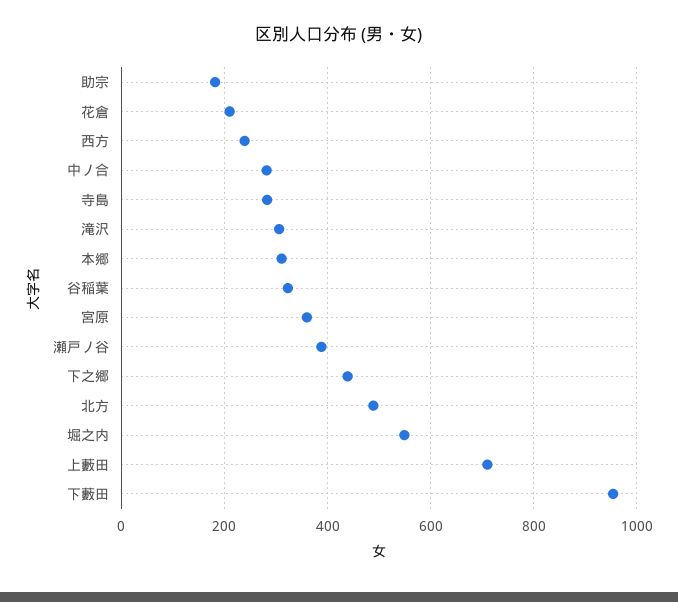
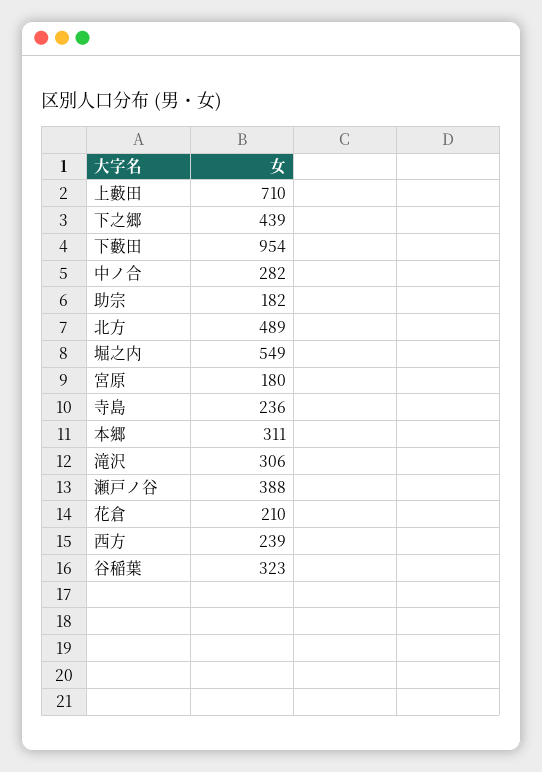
寺島: 280 -> 236
宮原: 360 -> 180

